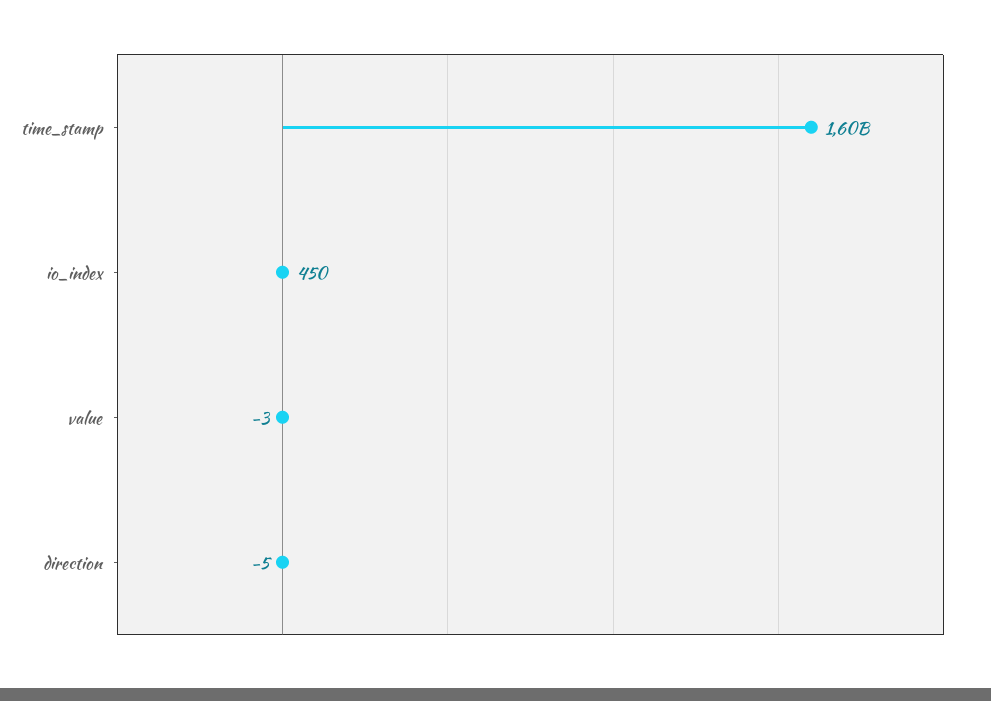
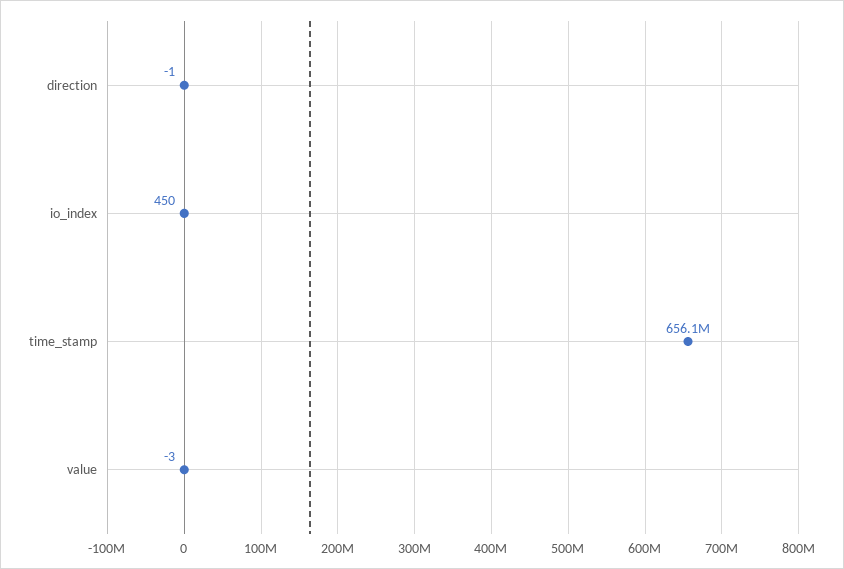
time_stamp: 1600000000 -> 656100000
direction: -5 -> -1

